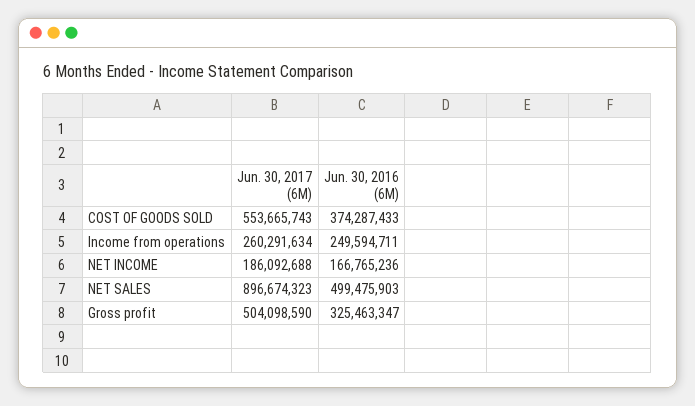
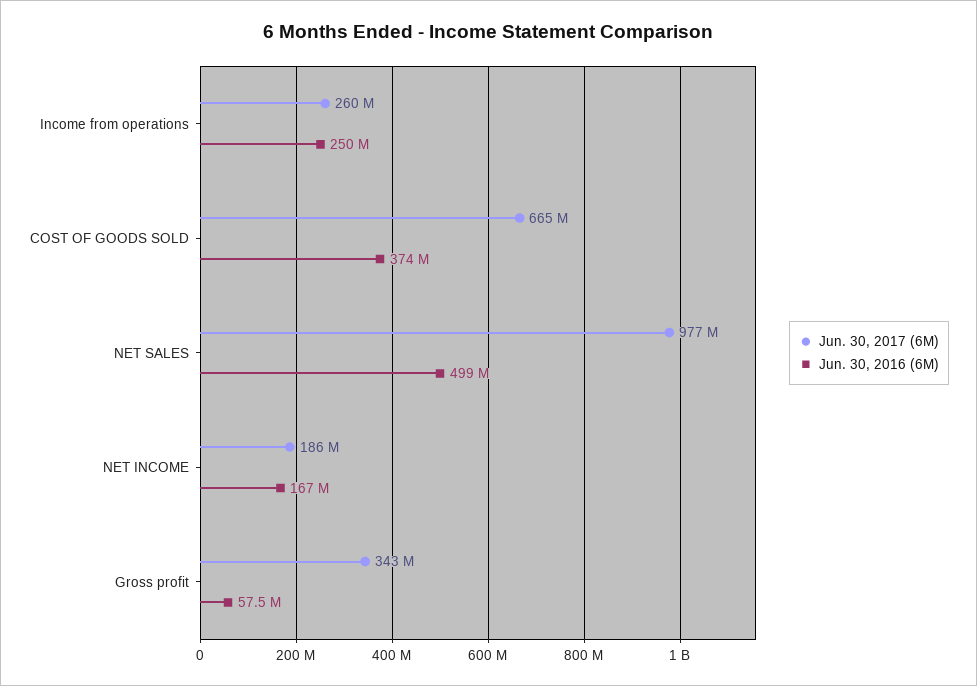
Jun. 30, 2017 (6M), COST OF GOODS SOLD: 553665743 -> 665000000
Jun. 30, 2017 (6M), NET SALES: 896674323 -> 977000000
Jun. 30, 2017 (6M), Gross profit: 504098590 -> 343000000
Jun. 30, 2016 (6M), Gross profit: 325463347 -> 57500000

